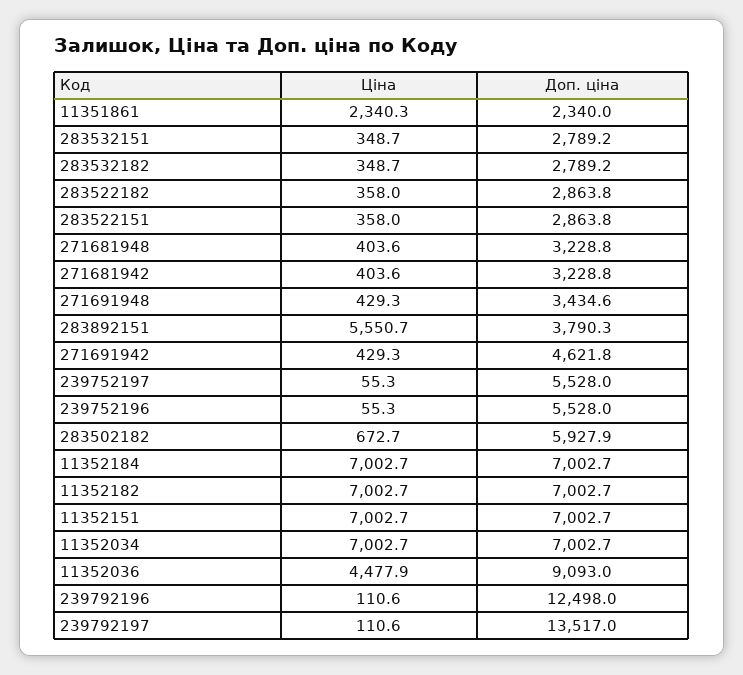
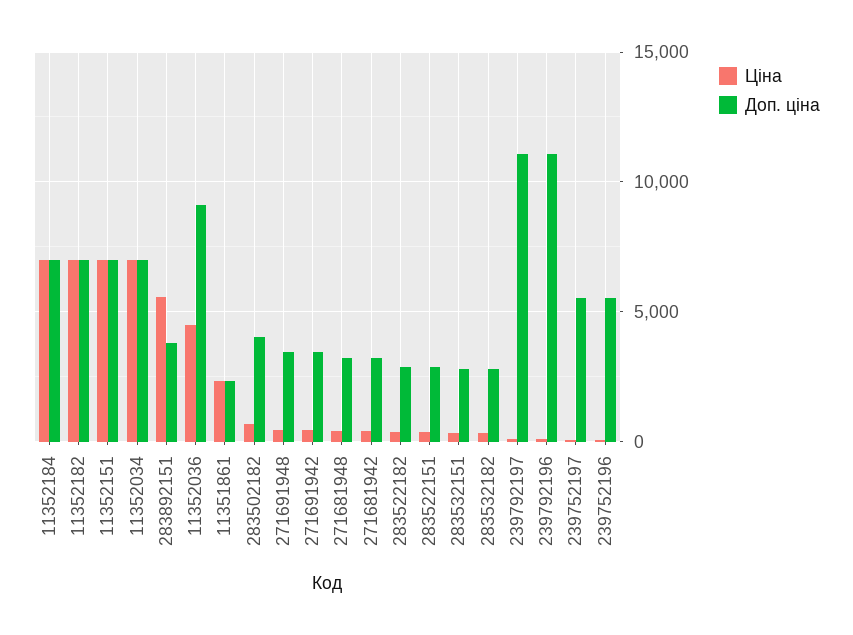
Доп. ціна, 271691942: 4621.8 -> 3500
Доп. ціна, 283502182: 5927.9 -> 4000
Доп. ціна, 239792196: 12498 -> 11000
Доп. ціна, 239792197: 13517 -> 11000

